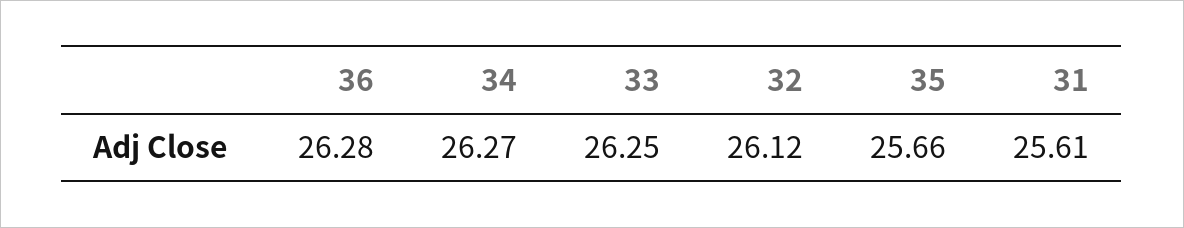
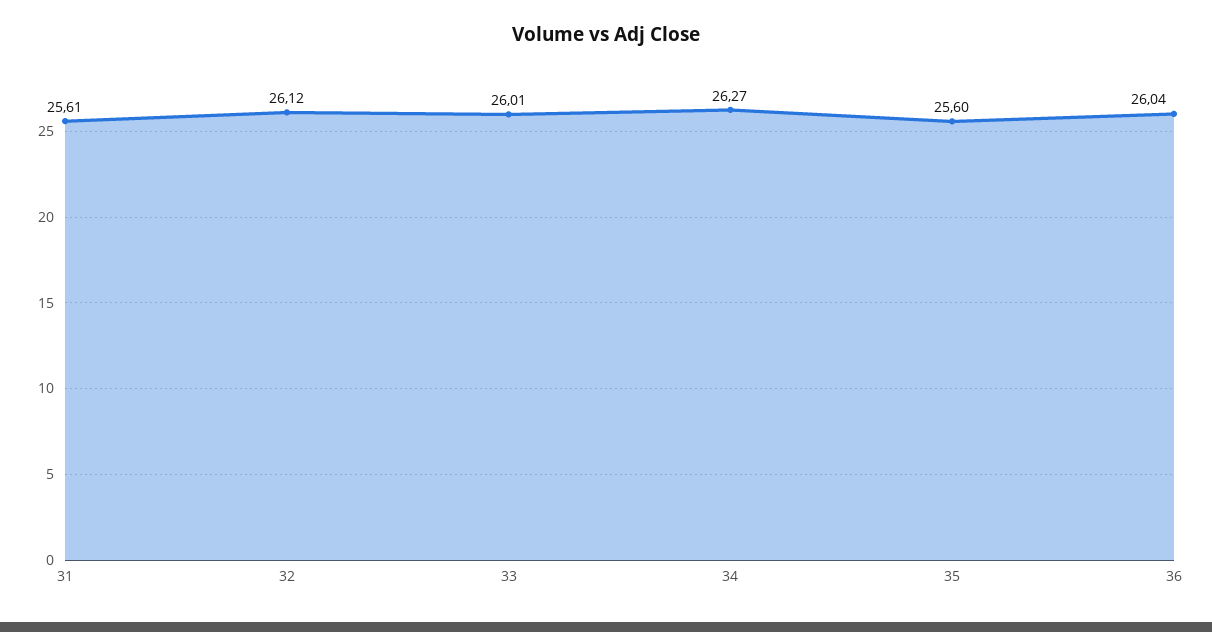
36: 26.28 -> 26.04
33: 26.25 -> 26.01
35: 25.66 -> 25.6

